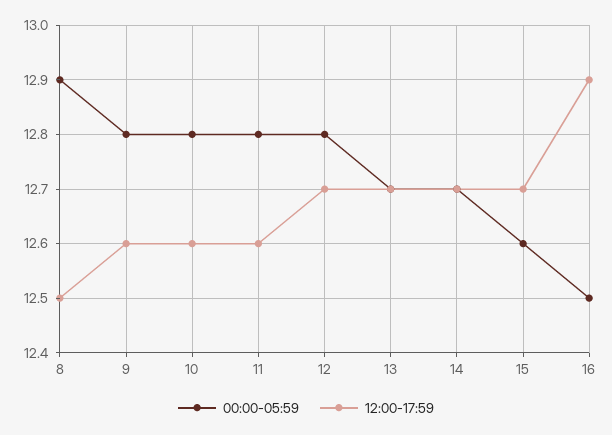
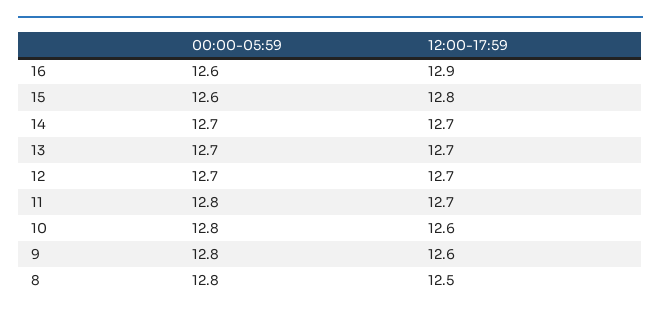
00:00-05:59, 8: 12.9 -> 12.8
12:00-17:59, 11: 12.6 -> 12.7
00:00-05:59, 12: 12.8 -> 12.7
12:00-17:59, 15: 12.7 -> 12.8
00:00-05:59, 16: 12.5 -> 12.6

